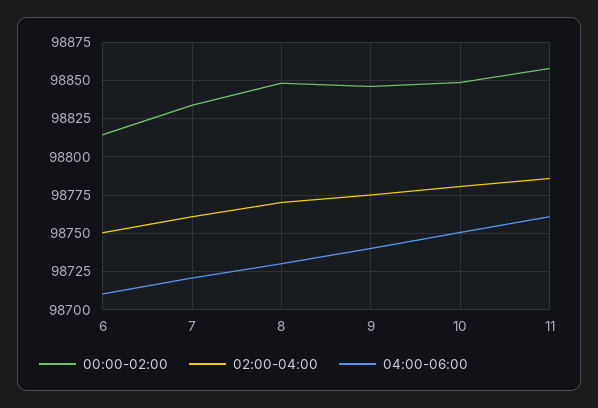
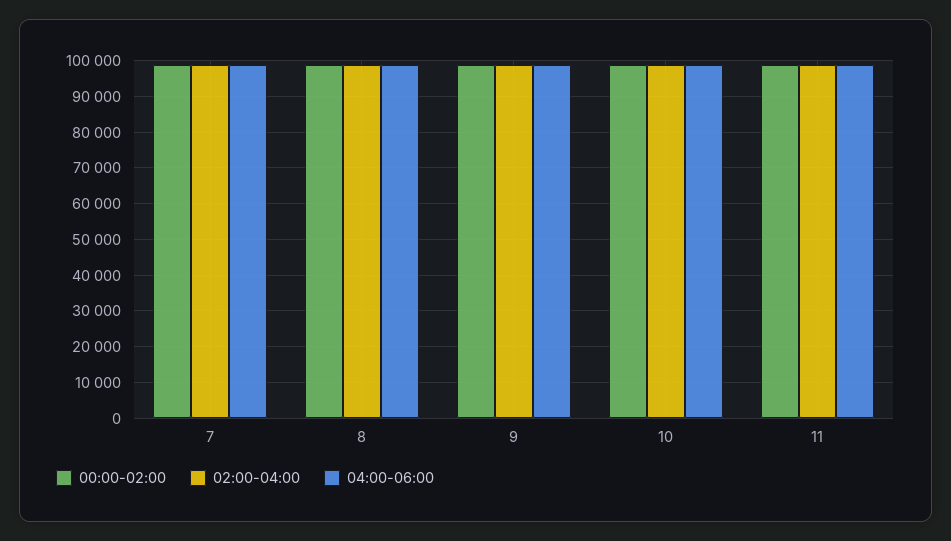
00:00-02:00, 6: 98815 -> none
02:00-04:00, 6: 98750 -> none
04:00-06:00, 6: 98710 -> none

